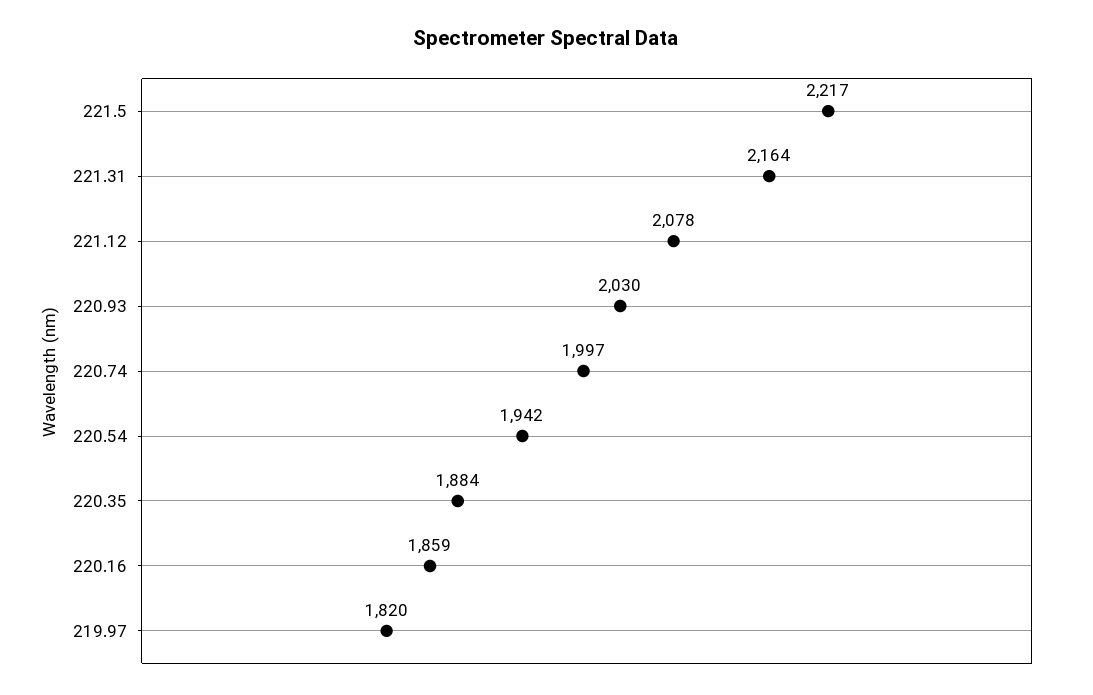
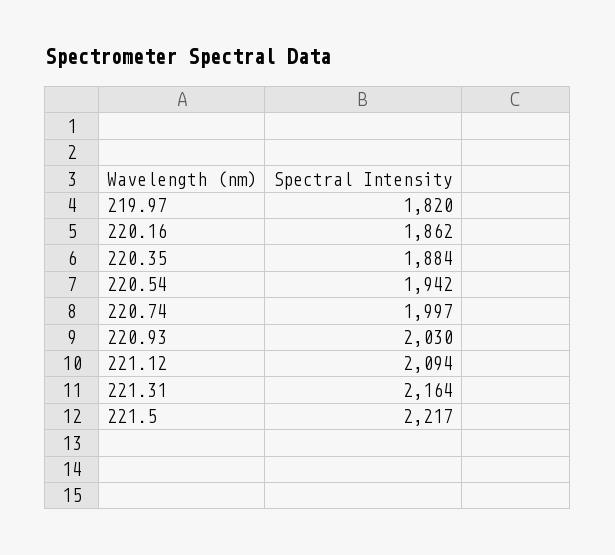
221.12: 2078 -> 2094
220.16: 1859 -> 1862

